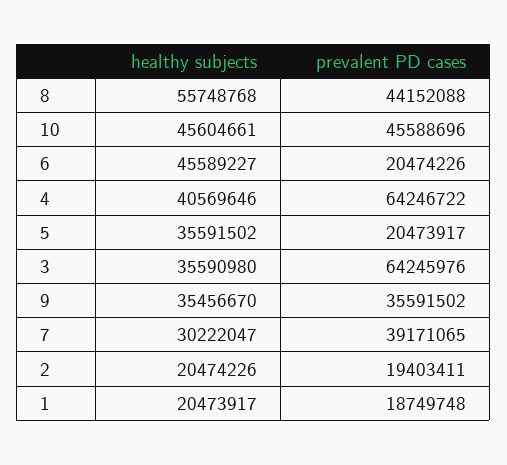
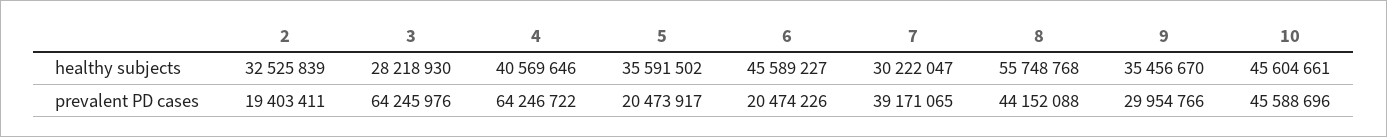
healthy subjects, 3: 35590980 -> 28218930
prevalent PD cases, 9: 35591502 -> 29954766
healthy subjects, 2: 20474226 -> 32525839
healthy subjects, 1: 20473917 -> none
prevalent PD cases, 1: 18749748 -> none

